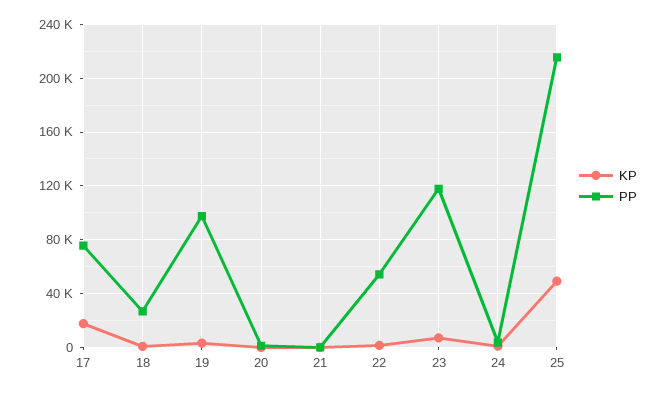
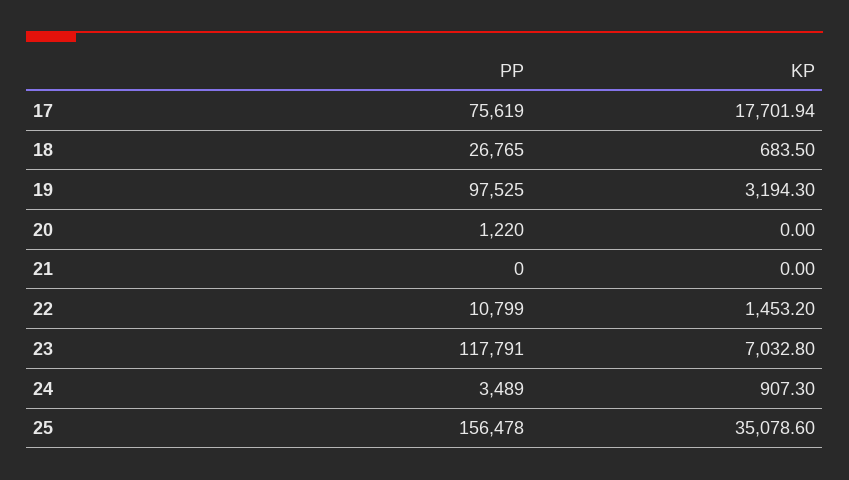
PP, 22: 55000 -> 10799
KP, 25: 50000 -> 35078.6
PP, 25: 215000 -> 156478

